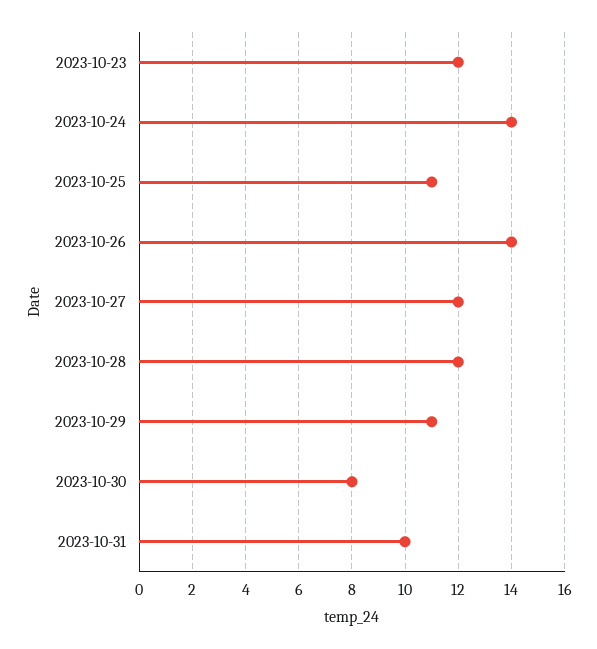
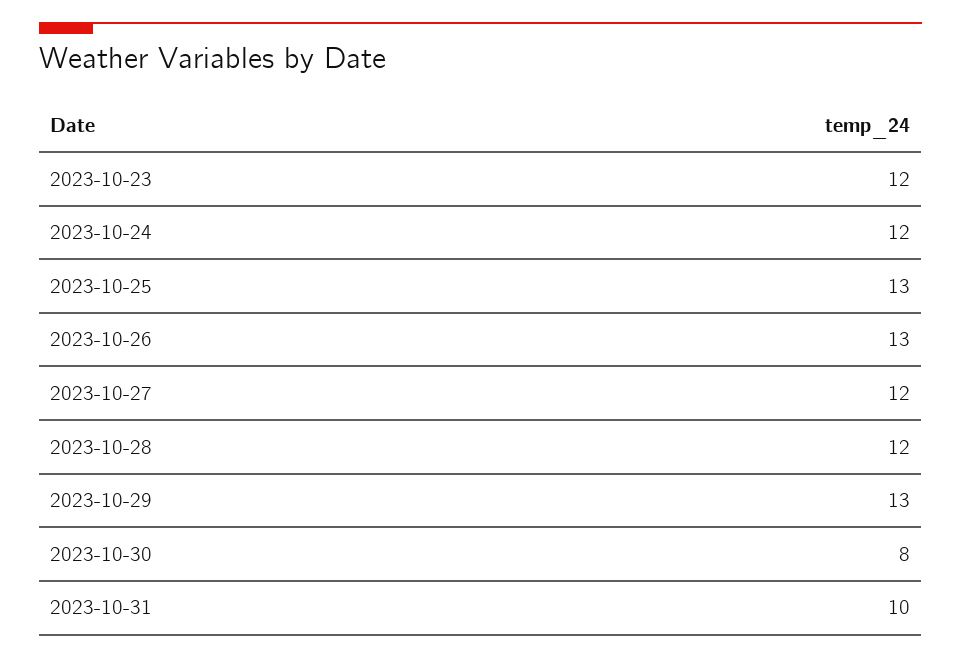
2023-10-24: 14 -> 12
2023-10-25: 11 -> 13
2023-10-26: 14 -> 13
2023-10-29: 11 -> 13

